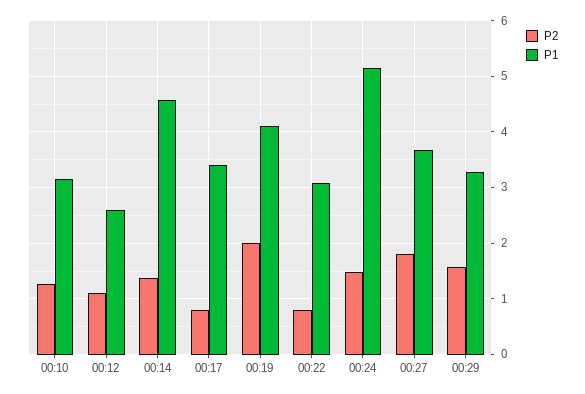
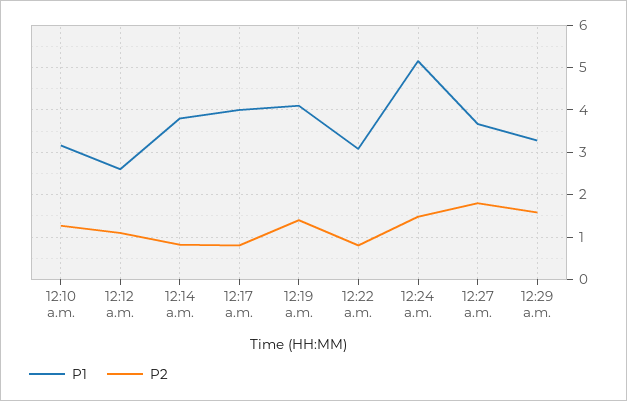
P2, 00:14: 1.4 -> 0.8
P1, 00:14: 4.6 -> 3.8
P1, 00:17: 3.4 -> 4
P2, 00:19: 2 -> 1.4

